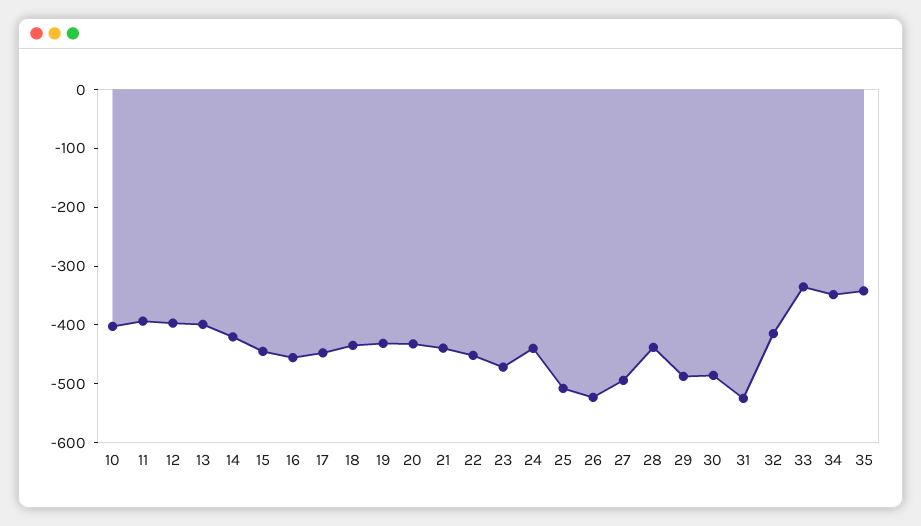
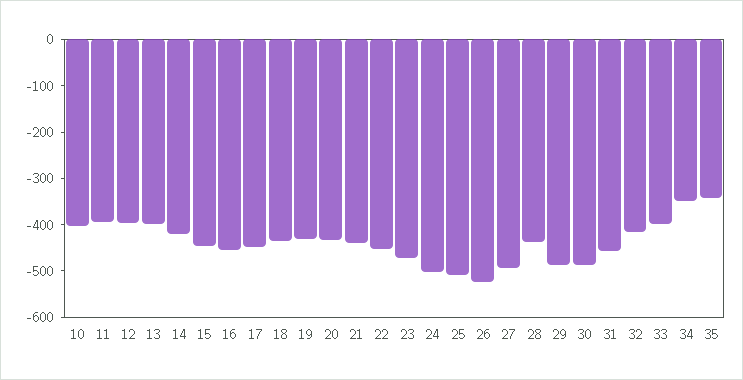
24: -440 -> -500
31: -520 -> -460
33: -340 -> -400

